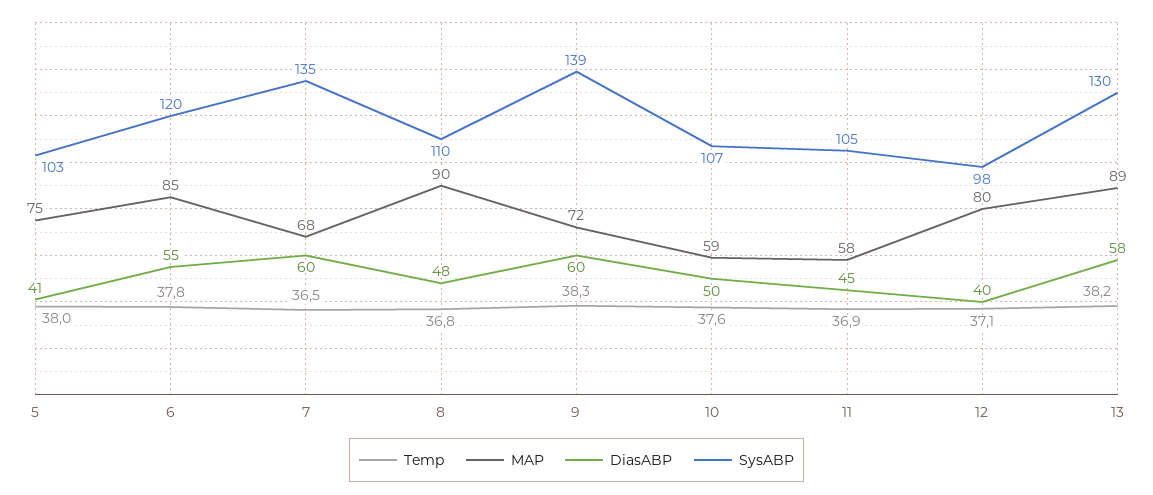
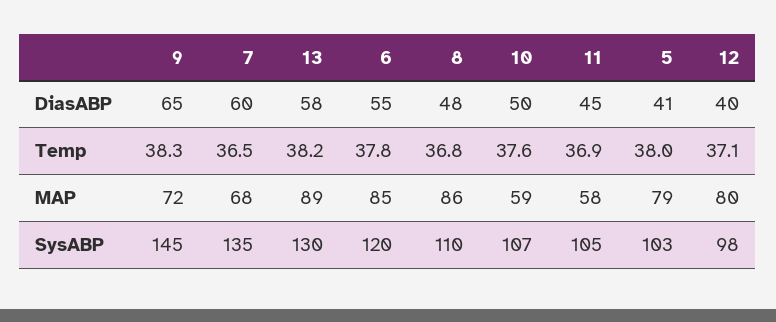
MAP, 5: 75 -> 79
MAP, 8: 90 -> 86
DiasABP, 9: 60 -> 65
SysABP, 9: 139 -> 145

